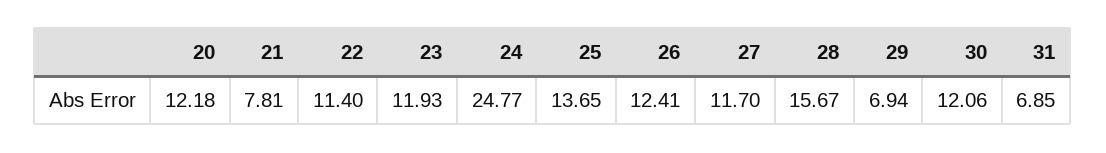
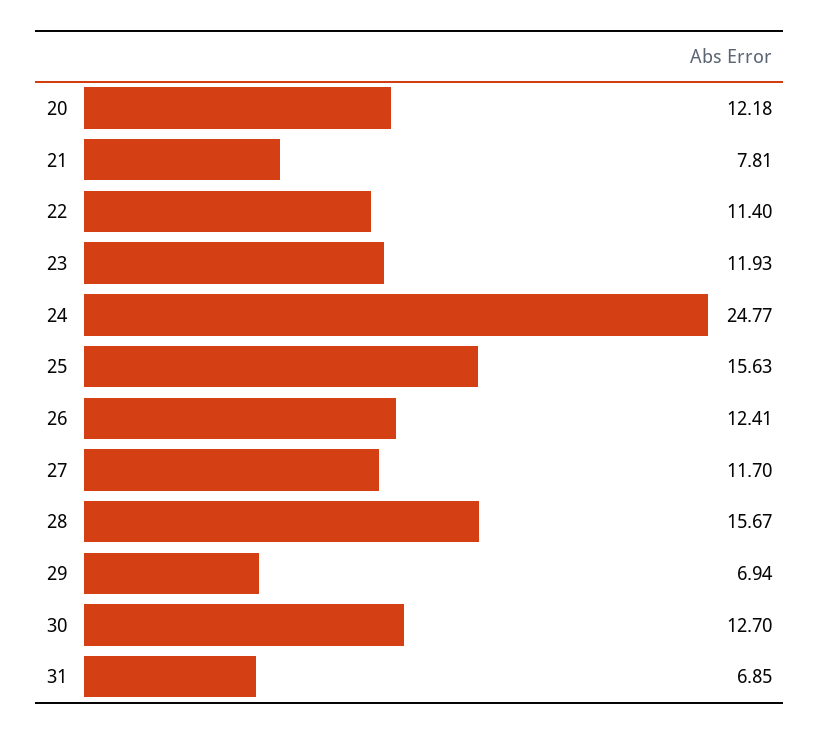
25: 13.65 -> 15.63
30: 12.06 -> 12.7

